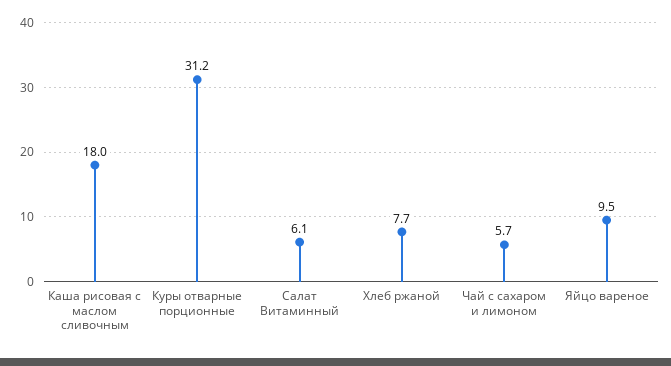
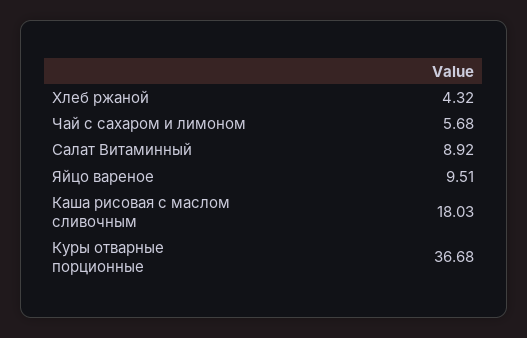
Куры отварные порционные: 31.2 -> 36.68
Салат Витаминный: 6.1 -> 8.92
Хлеб ржаной: 7.7 -> 4.32

